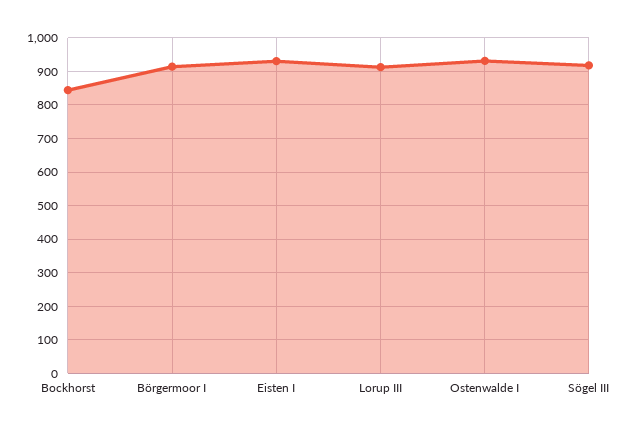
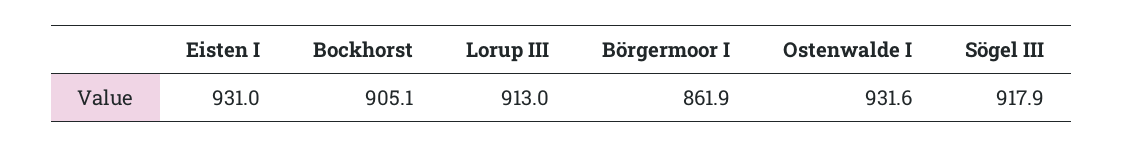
Bockhorst: 840 -> 905.1
Börgermoor I: 920 -> 861.9

